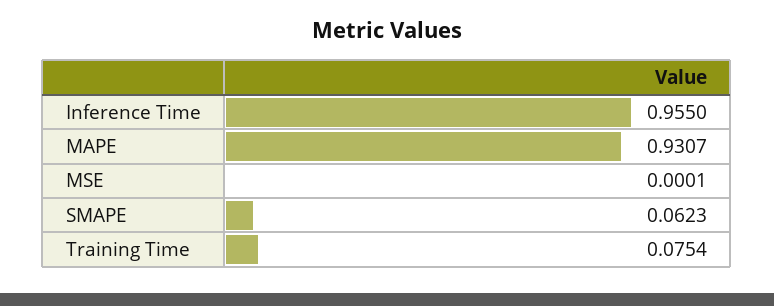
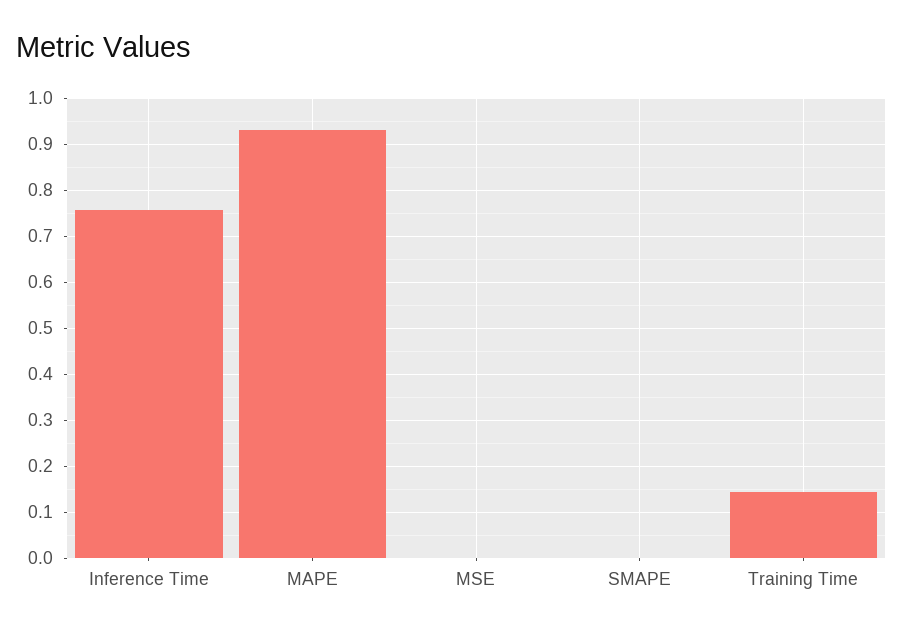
Inference Time: 0.955 -> 0.76
SMAPE: 0.0623 -> 0
Training Time: 0.0754 -> 0.14

